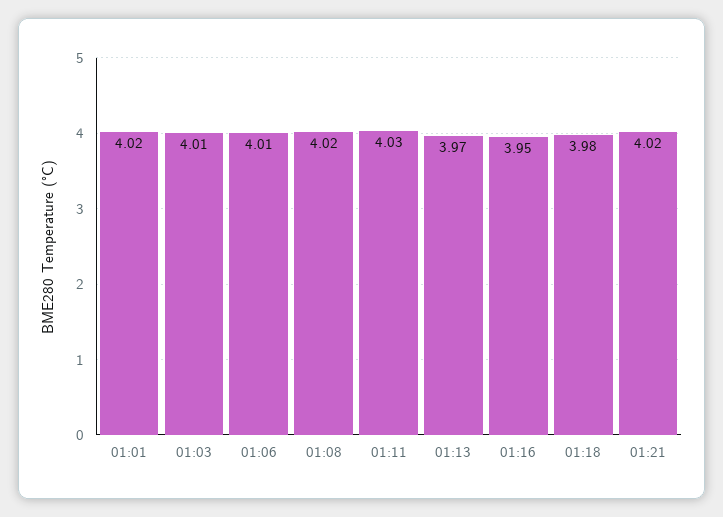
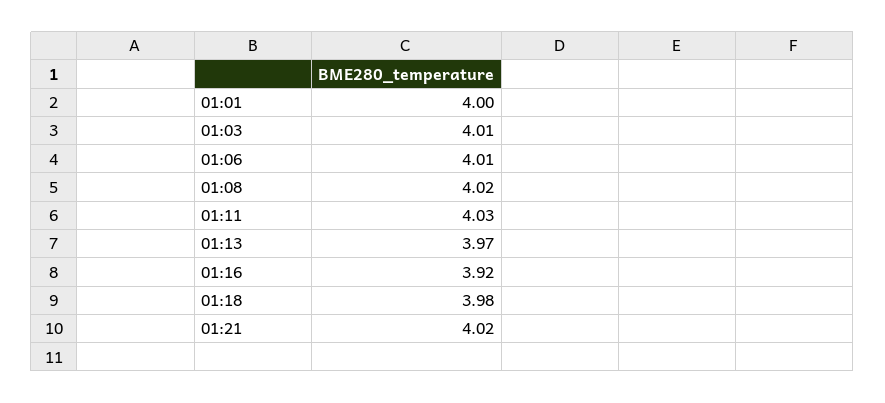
01:01: 4.02 -> 4
01:16: 3.95 -> 3.92

